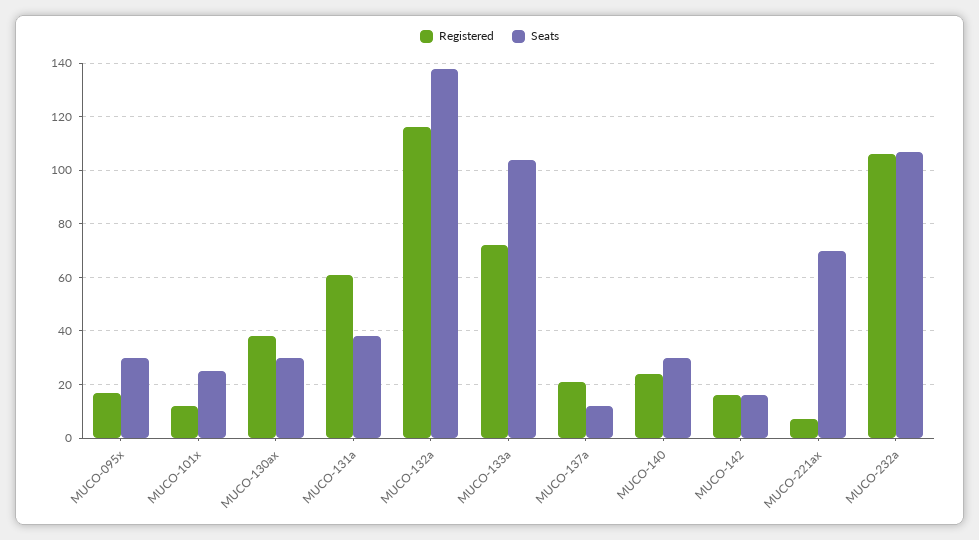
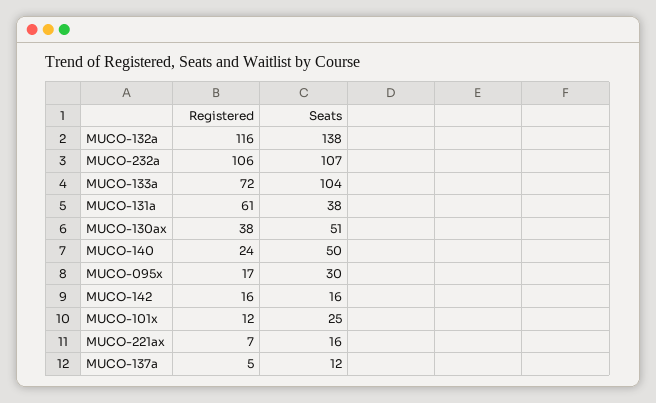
Seats, MUCO-130ax: 30 -> 51
Registered, MUCO-137a: 20 -> 5
Seats, MUCO-140: 30 -> 50
Seats, MUCO-221ax: 70 -> 16

